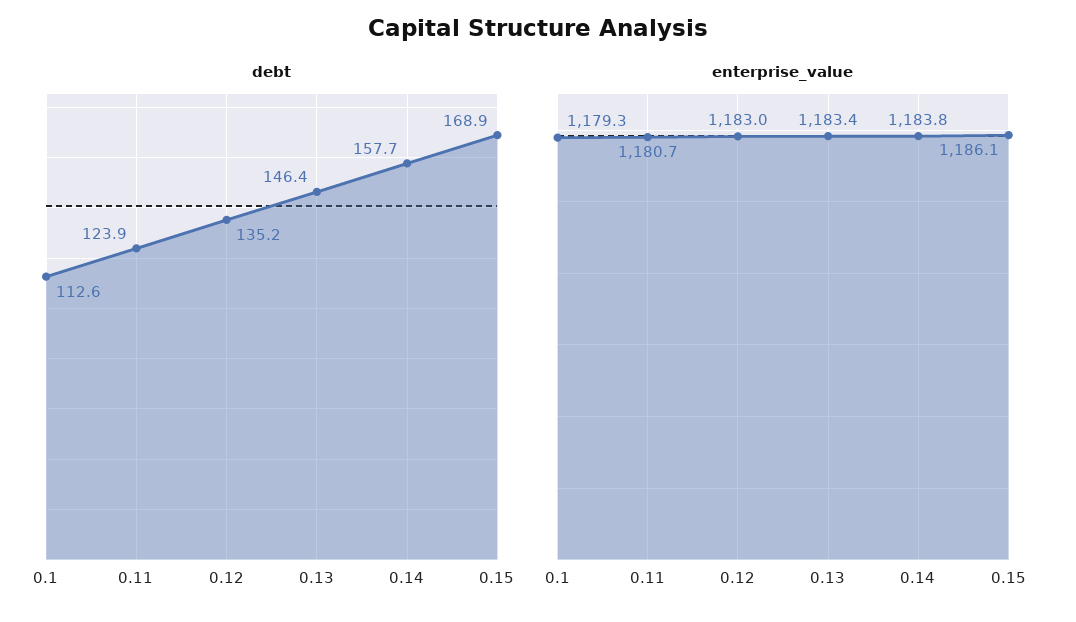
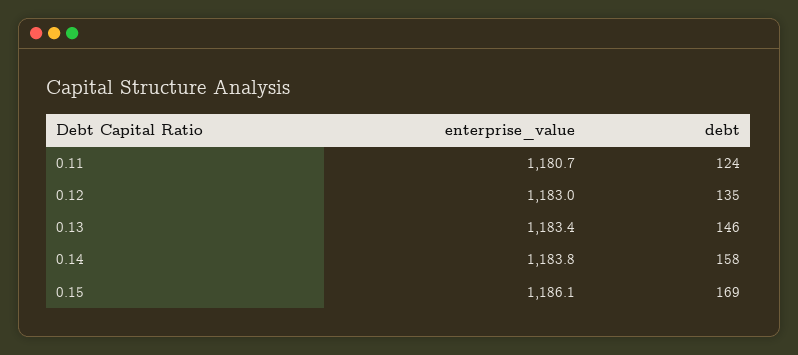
debt, 0.1: 112.6 -> none
enterprise_value, 0.1: 1179.3 -> none

